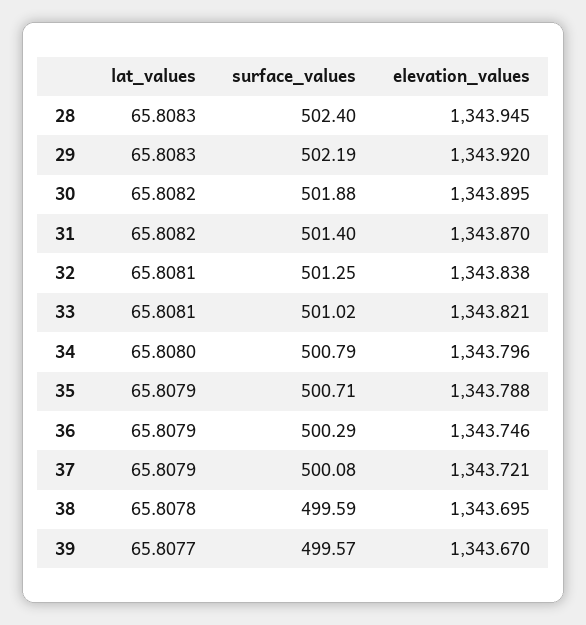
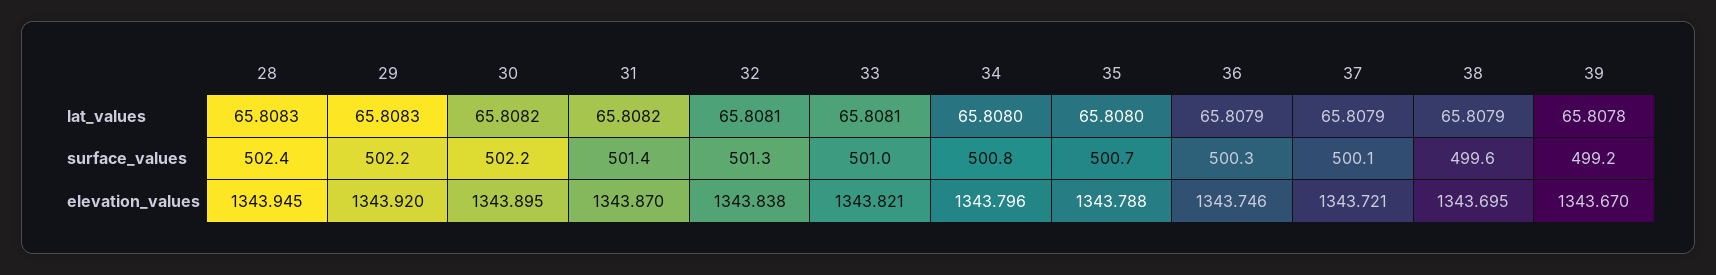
surface_values, 30: 501.88 -> 502.2
lat_values, 35: 65.8079 -> 65.808
lat_values, 38: 65.8078 -> 65.8079
lat_values, 39: 65.8077 -> 65.8078
surface_values, 39: 499.57 -> 499.2

